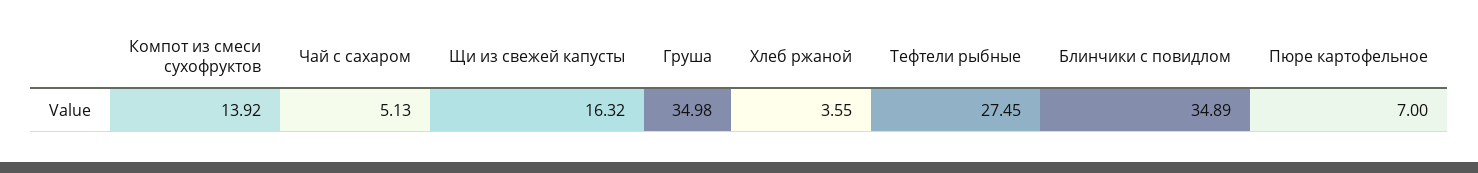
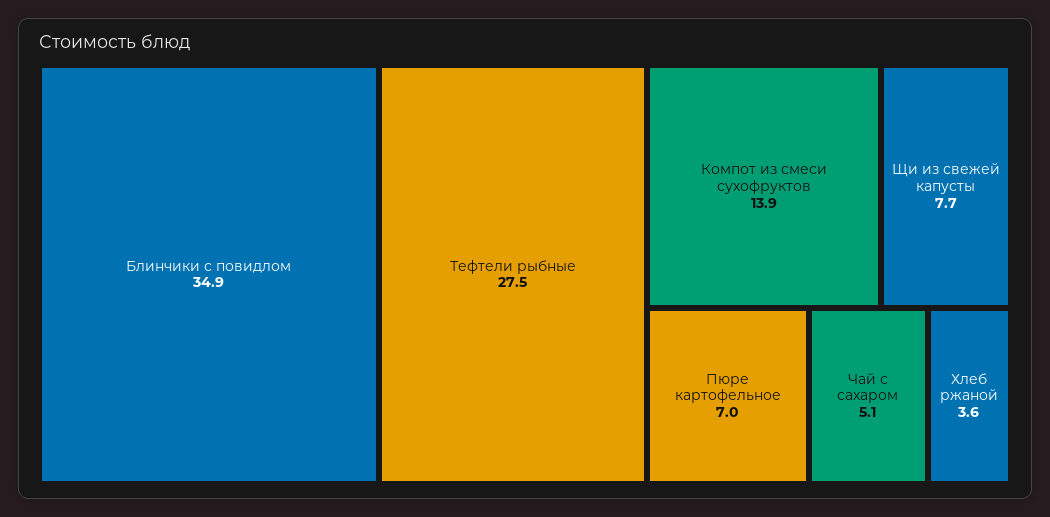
Щи из свежей капусты: 16.32 -> 7.7
Груша: 34.98 -> none

